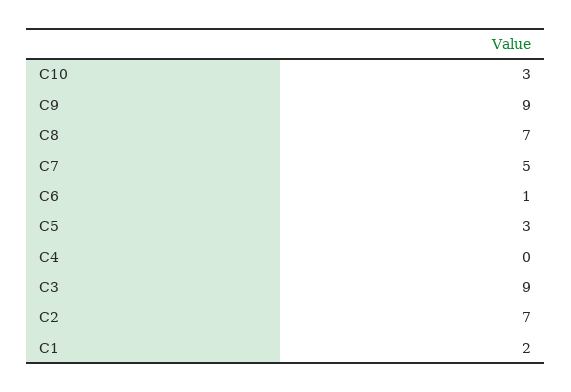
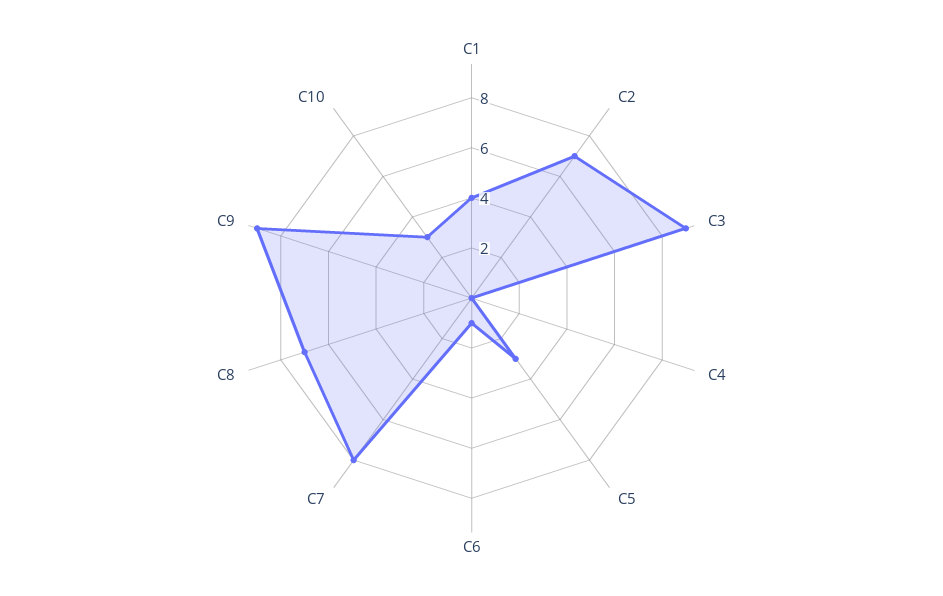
C7: 5 -> 8
C1: 2 -> 4

